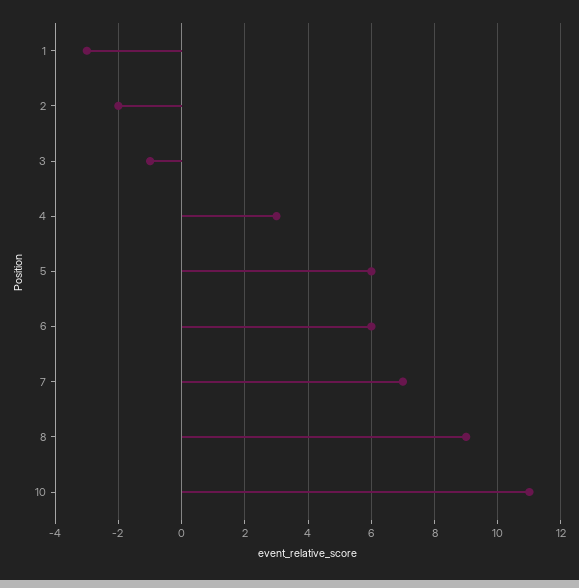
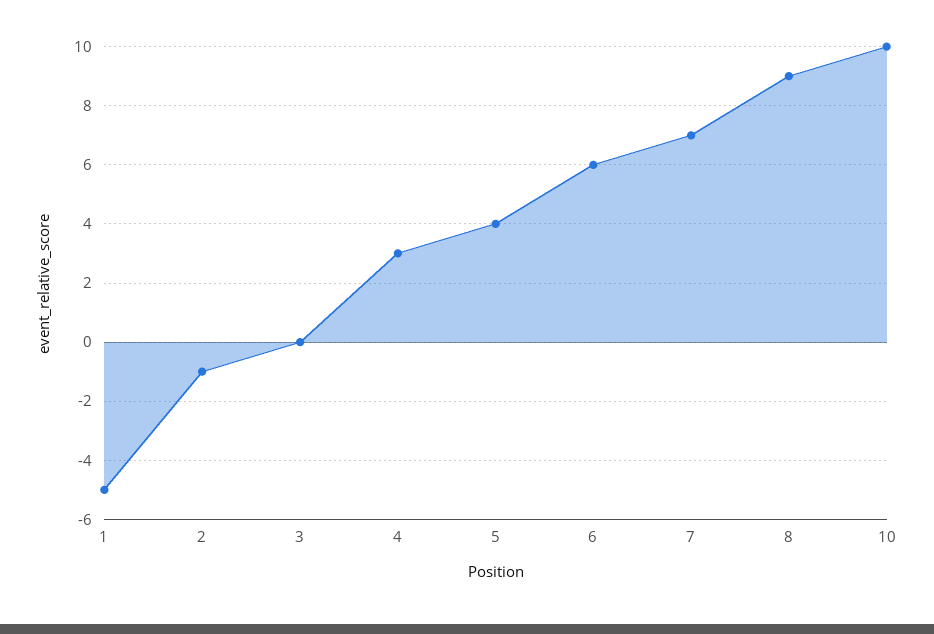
1: -3 -> -5
2: -2 -> -1
3: -1 -> 0
5: 6 -> 4
10: 11 -> 10

